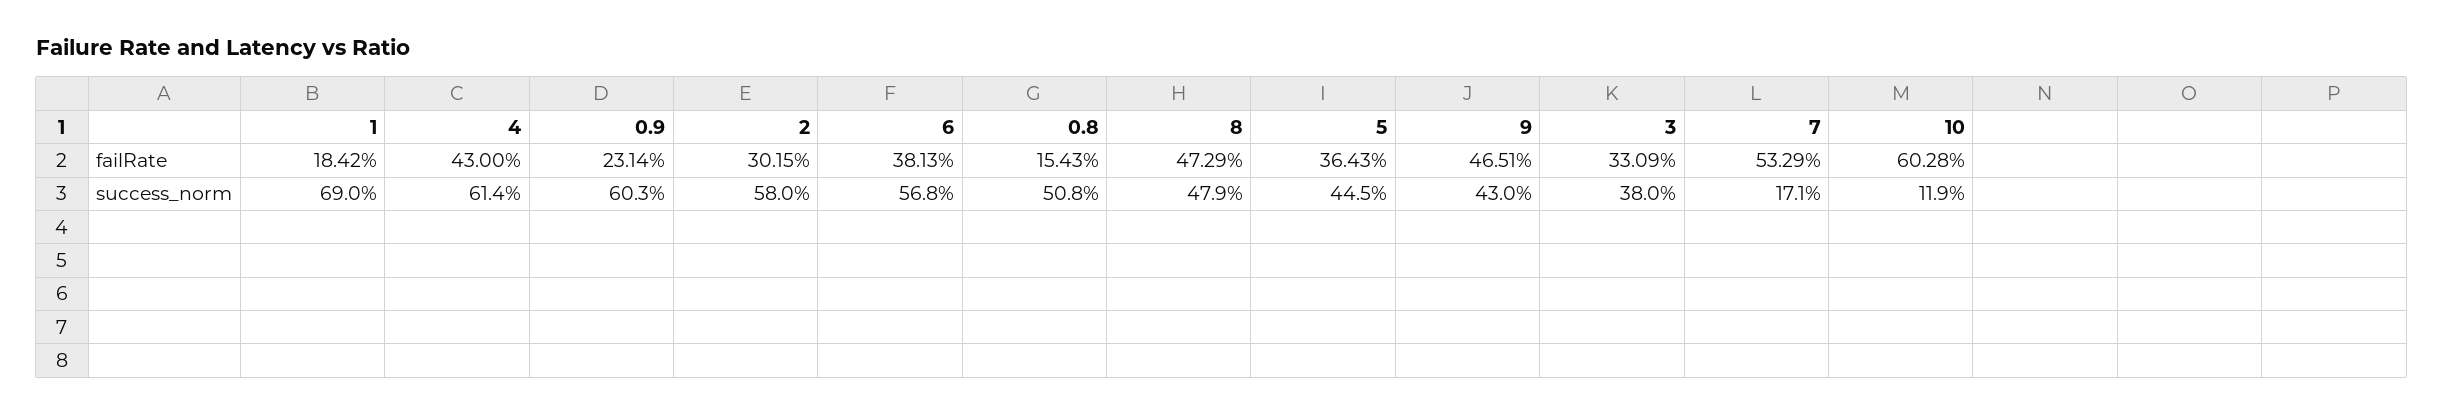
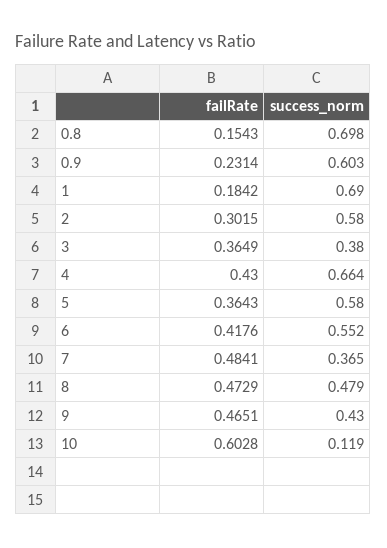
6, failRate: 0.3813 -> 0.4176
3, failRate: 0.3309 -> 0.3649
7, failRate: 0.5329 -> 0.4841
4, success_norm: 0.614 -> 0.664
6, success_norm: 0.568 -> 0.552
0.8, success_norm: 0.508 -> 0.698
5, success_norm: 0.445 -> 0.58
7, success_norm: 0.171 -> 0.365

